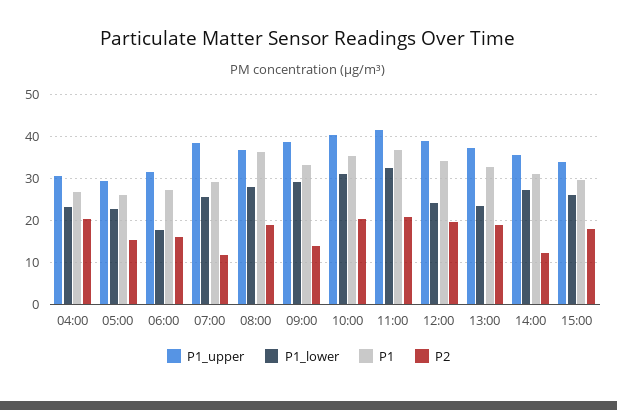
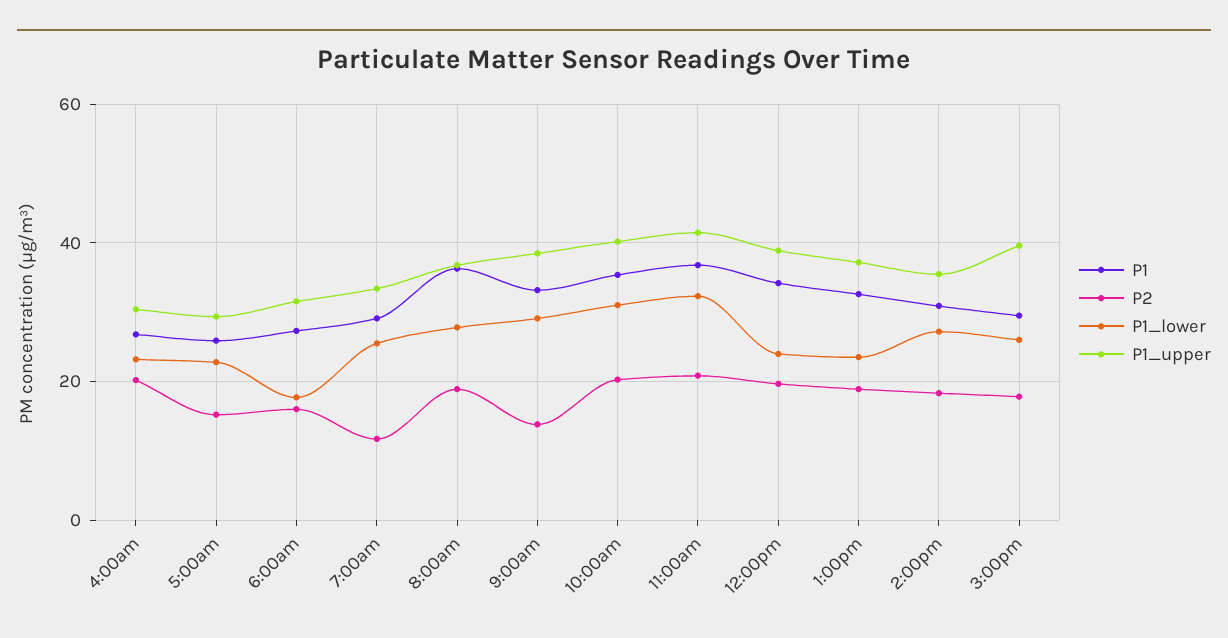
P1_upper, 07:00: 38 -> 34
P2, 14:00: 12 -> 18
P1_upper, 15:00: 34 -> 40

